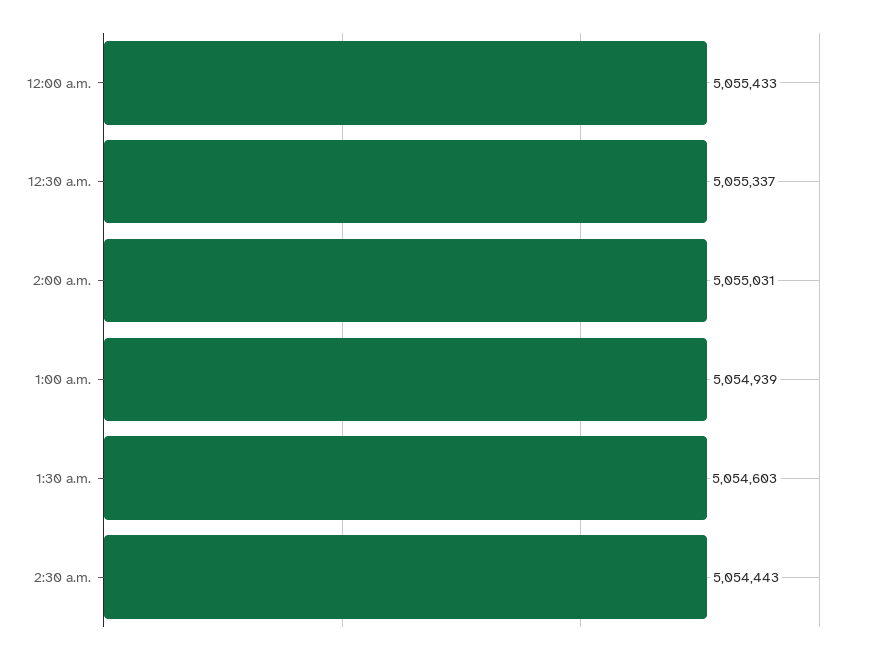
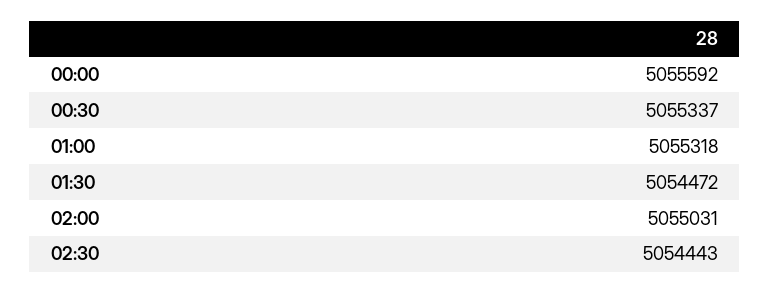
12:00 a.m.: 5055433 -> 5055592
1:00 a.m.: 5054939 -> 5055318
1:30 a.m.: 5054603 -> 5054472

